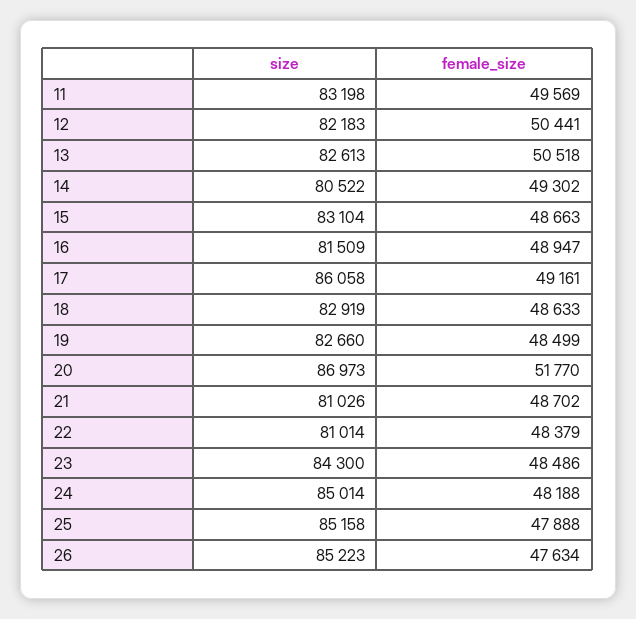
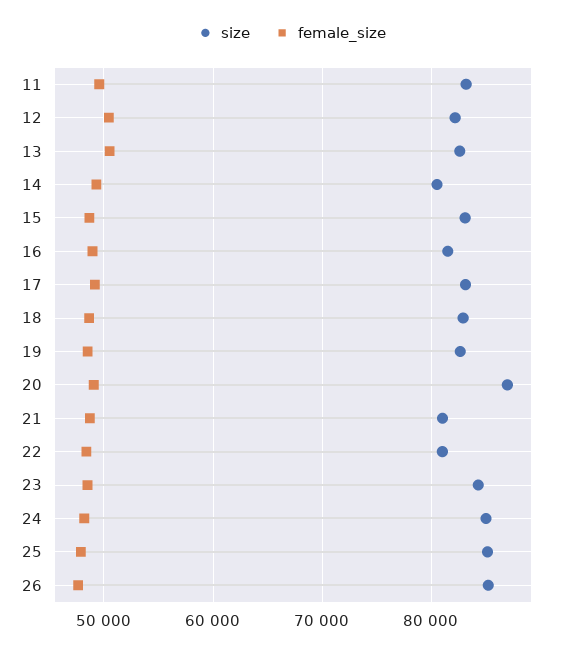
size, 17: 86058 -> 83000
female_size, 20: 51770 -> 49000

